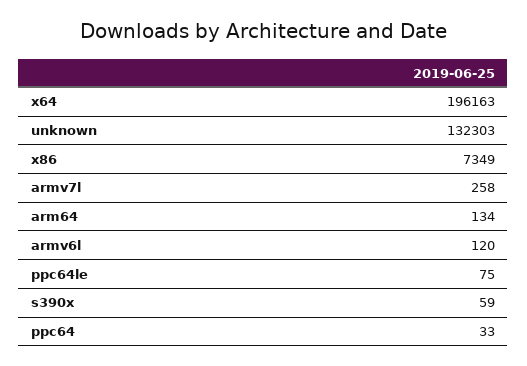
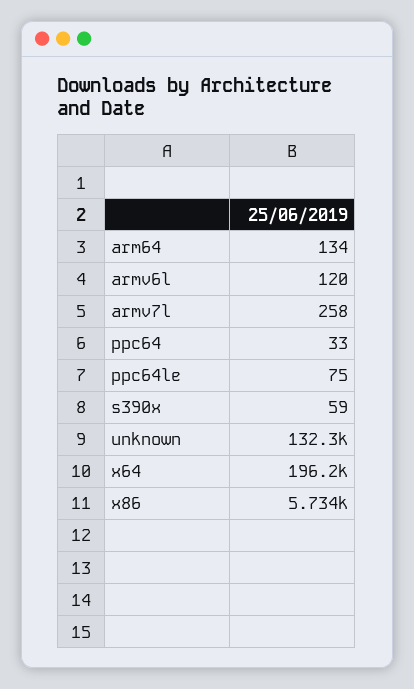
x86: 7349 -> 5734

